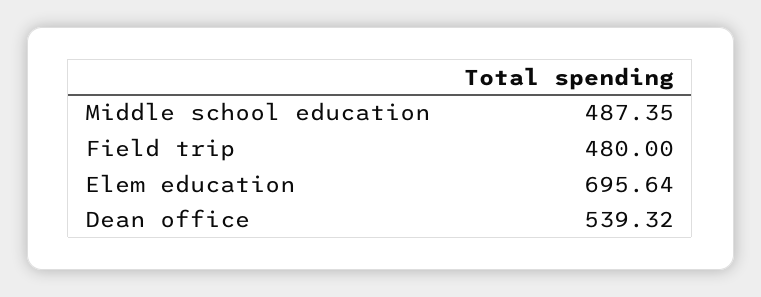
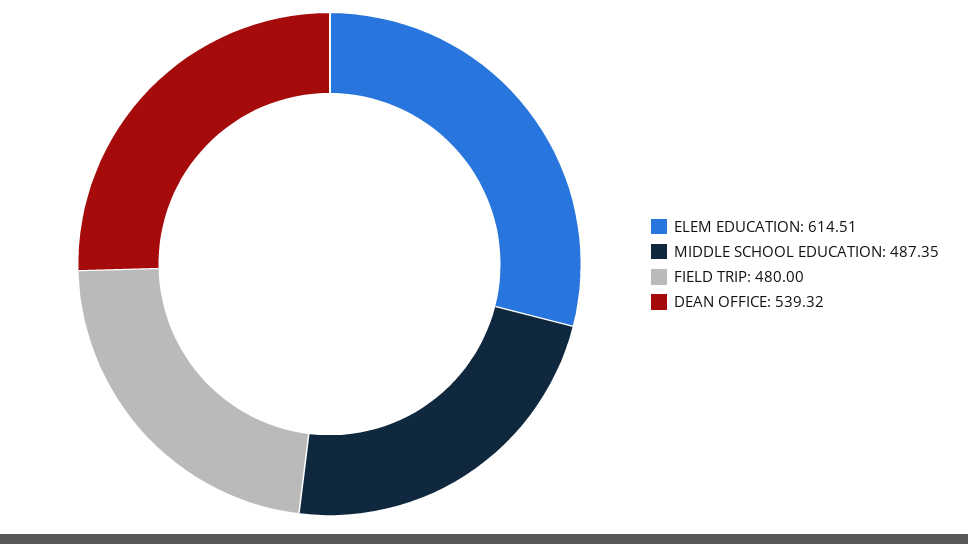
Elem education: 695.64 -> 614.51

